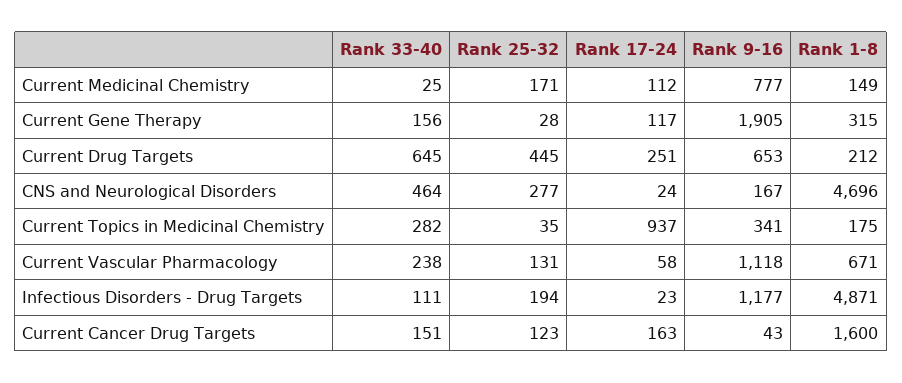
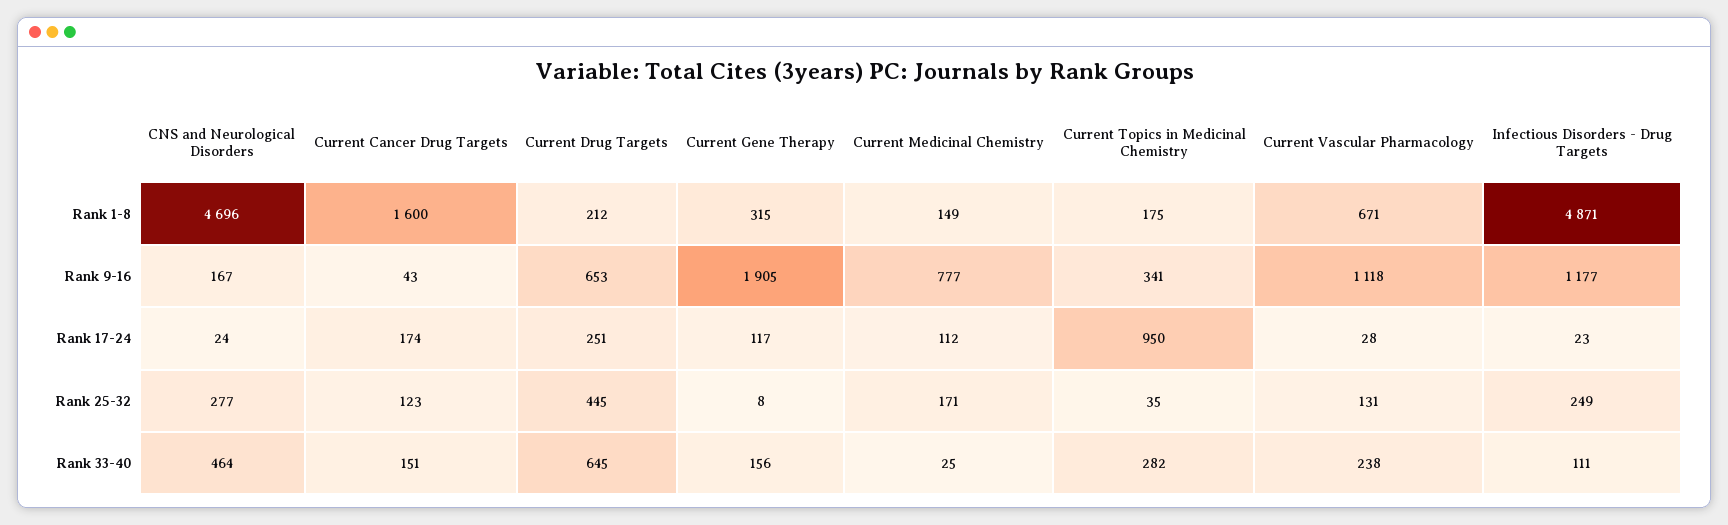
Rank 25-32, Current Gene Therapy: 28 -> 8
Rank 17-24, Current Topics in Medicinal Chemistry: 937 -> 950
Rank 17-24, Current Vascular Pharmacology: 58 -> 28
Rank 25-32, Infectious Disorders - Drug Targets: 194 -> 249
Rank 17-24, Current Cancer Drug Targets: 163 -> 174

